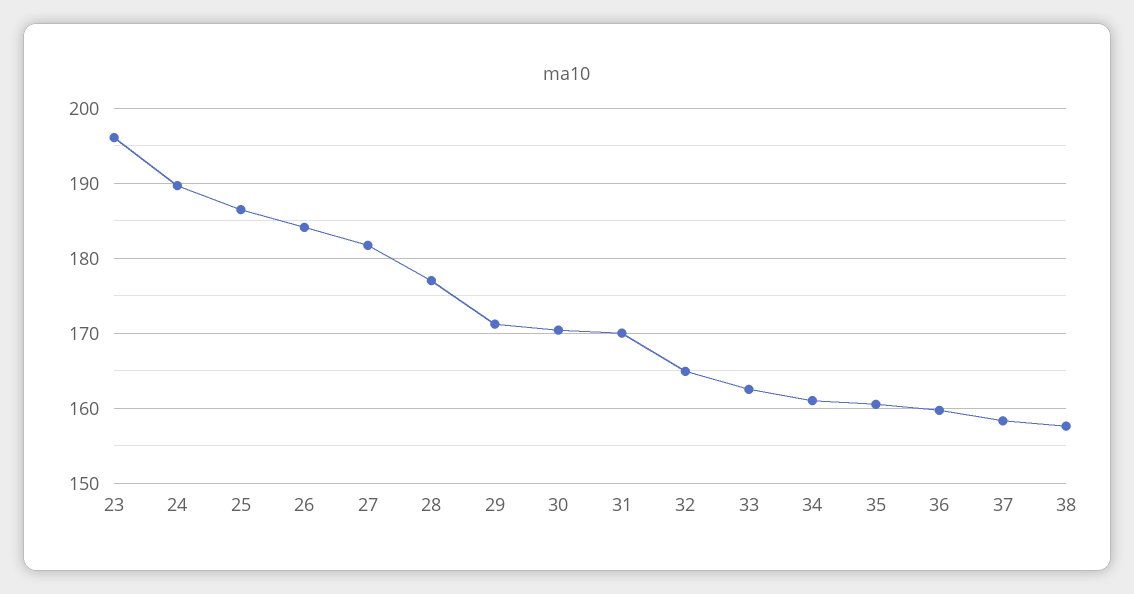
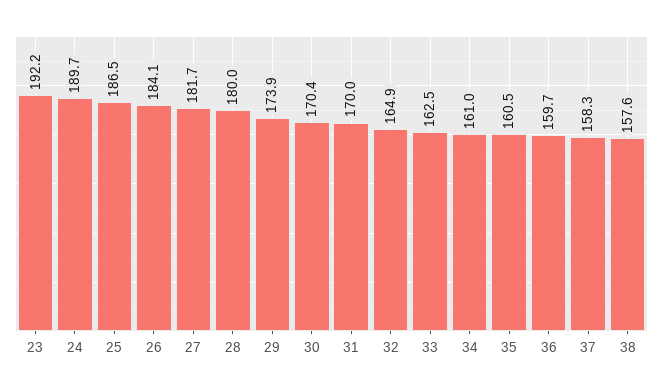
23: 196 -> 192.2
28: 177 -> 180
29: 171 -> 173.9

